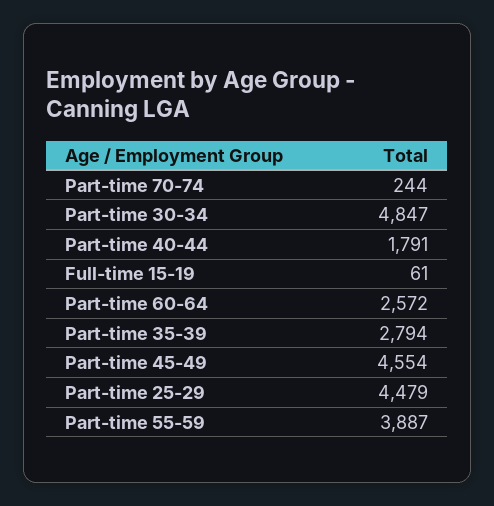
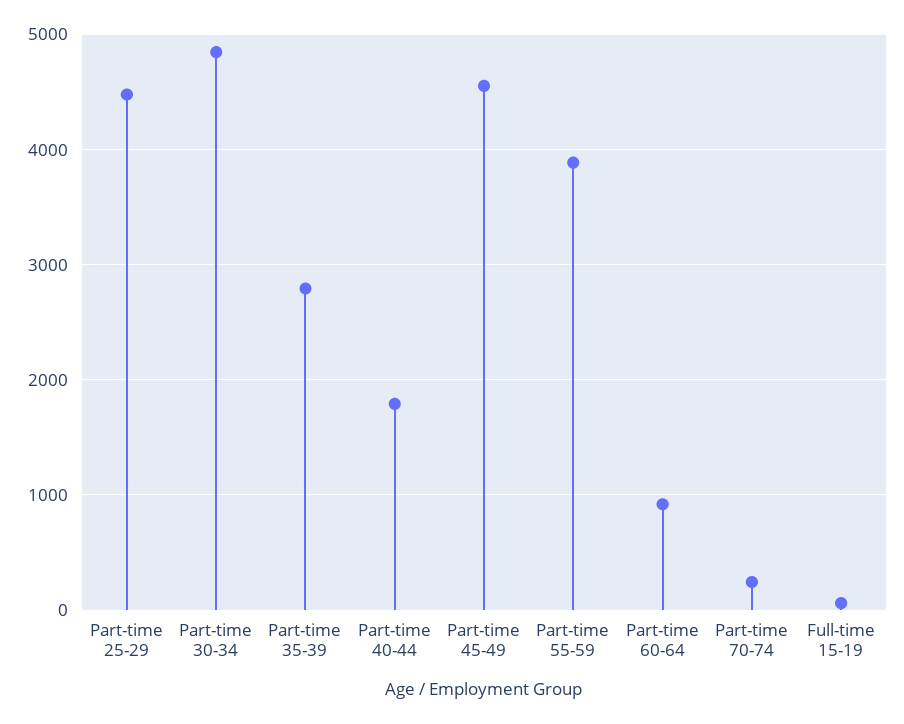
Part-time 60-64: 2572 -> 900

